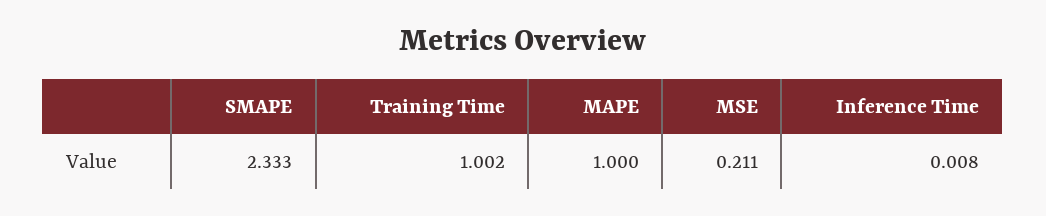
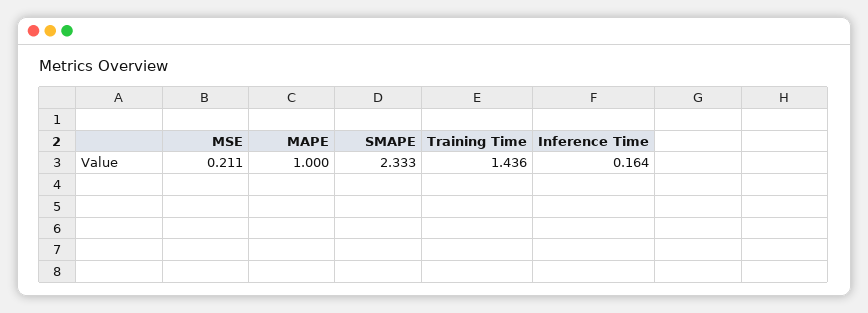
Training Time: 1.002 -> 1.436
Inference Time: 0.008 -> 0.164

